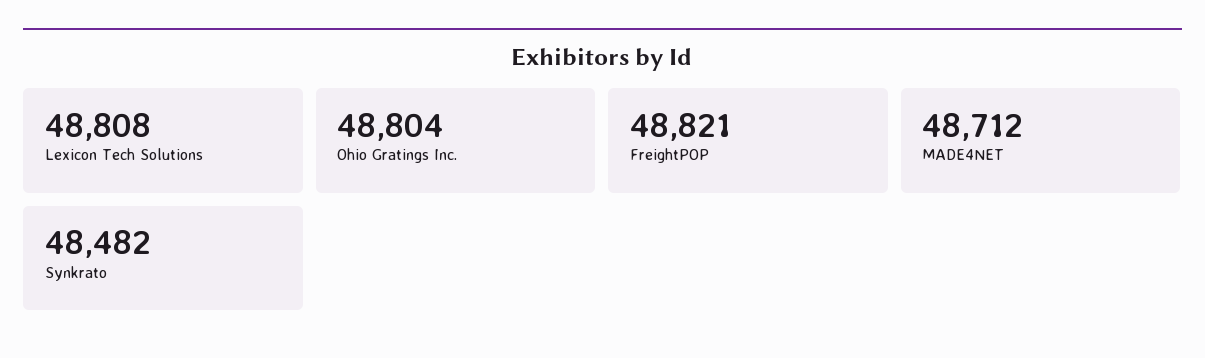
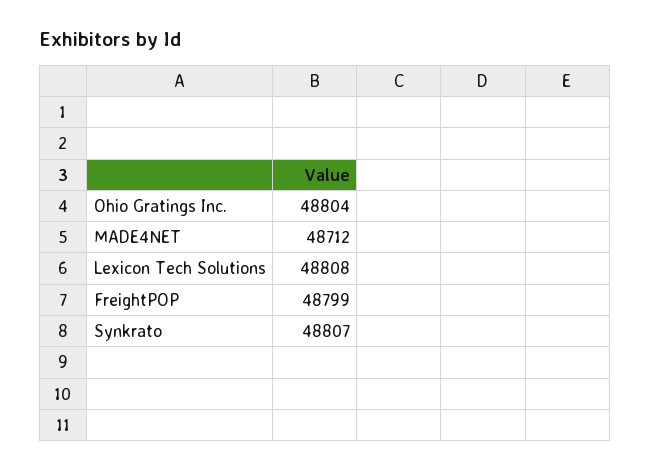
FreightPOP: 48821 -> 48799
Synkrato: 48482 -> 48807

